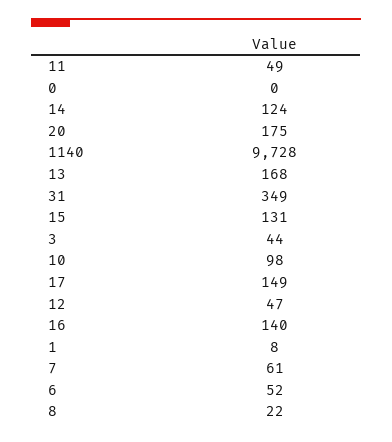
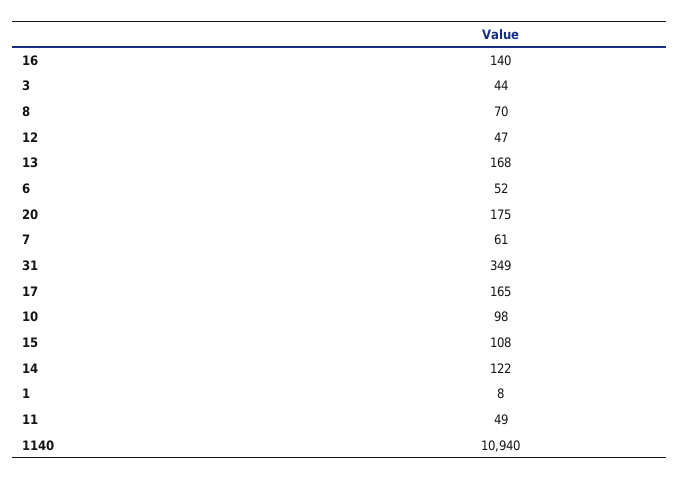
0: 0 -> none
14: 124 -> 122
1140: 9728 -> 10940
15: 131 -> 108
17: 149 -> 165
8: 22 -> 70

